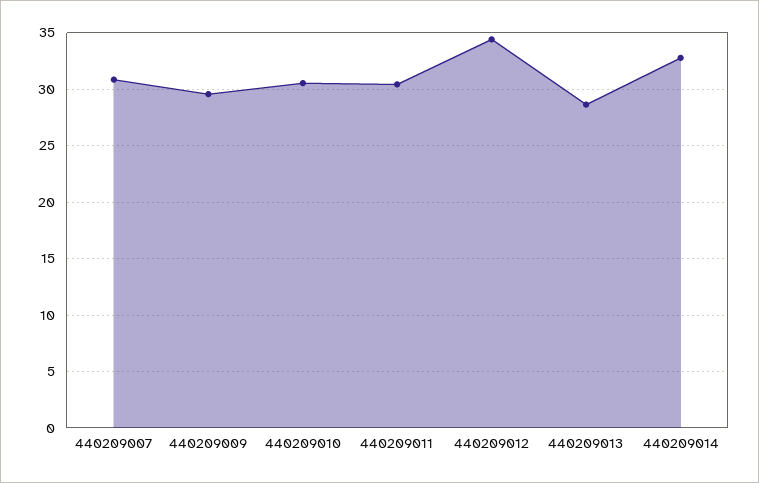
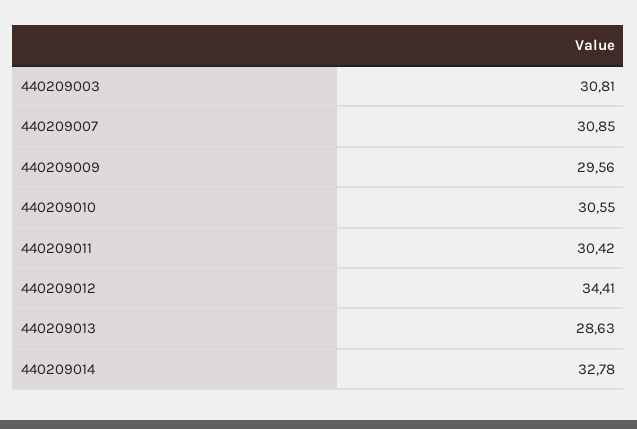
440209003: none -> 30.81

